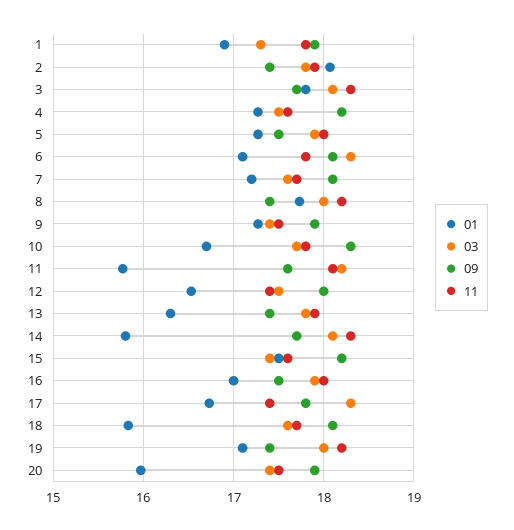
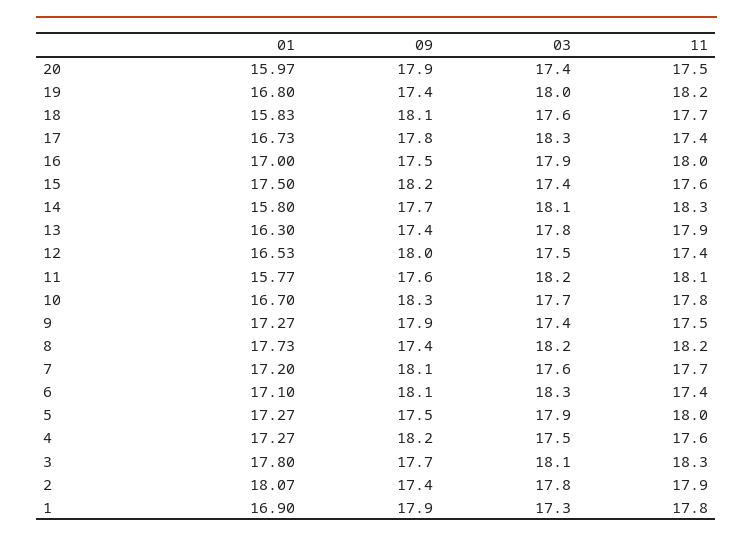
11, 6: 17.8 -> 17.4
03, 8: 18 -> 18.2
01, 19: 17.1 -> 16.8

